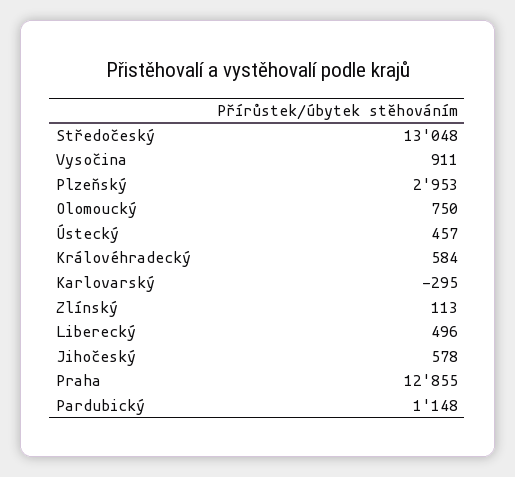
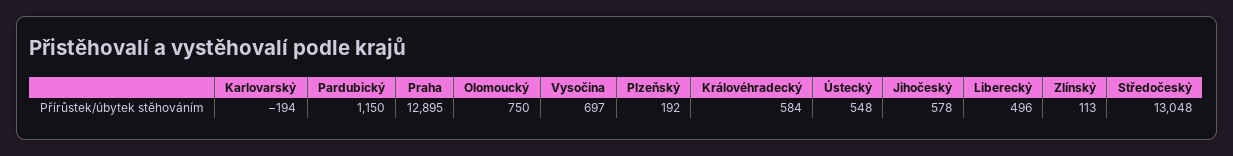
Vysočina: 911 -> 697
Plzeňský: 2953 -> 192
Ústecký: 457 -> 548
Karlovarský: -295 -> -194
Praha: 12855 -> 12895
Pardubický: 1148 -> 1150

